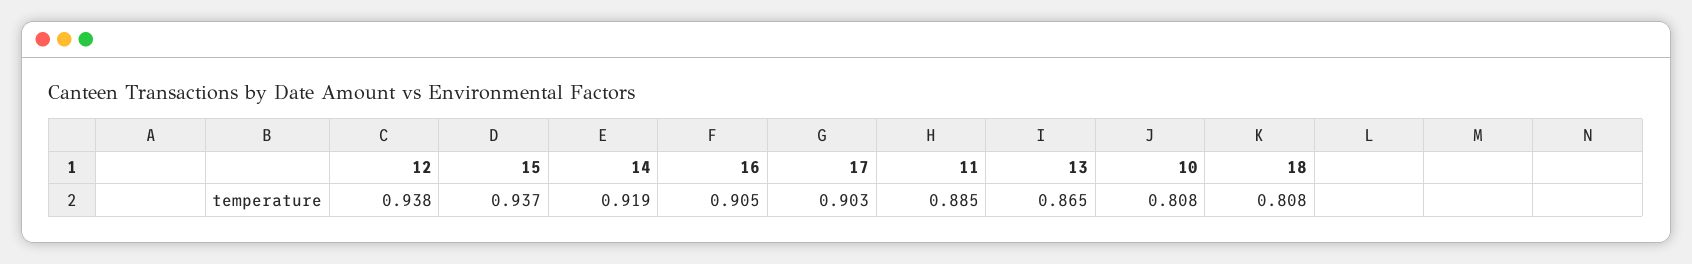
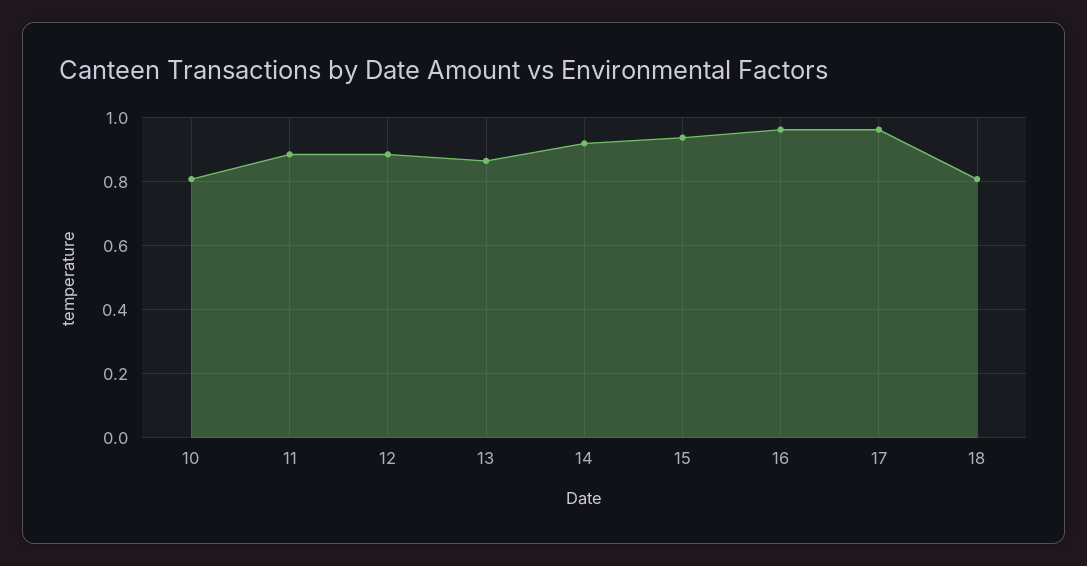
12: 0.938 -> 0.88
16: 0.905 -> 0.96
17: 0.903 -> 0.96

